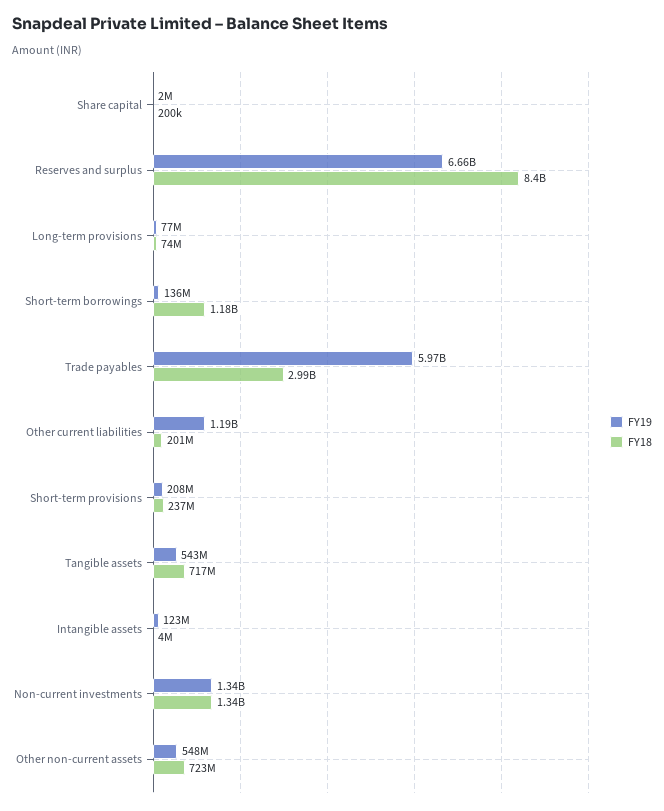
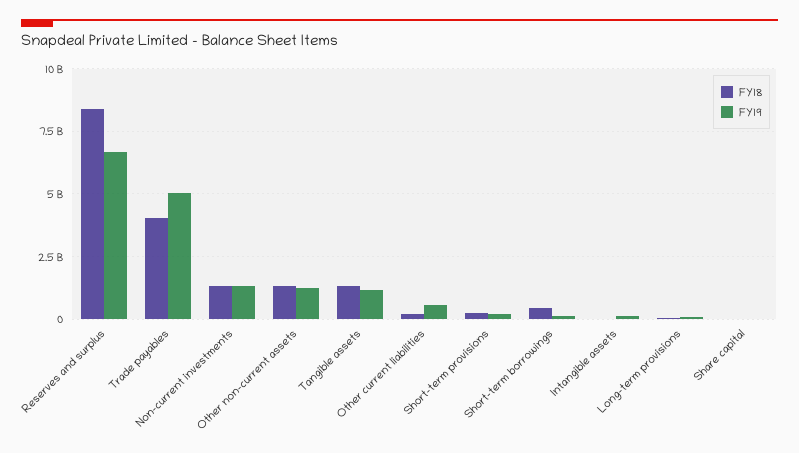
FY18, Short-term borrowings: 1180000000 -> 500000000
FY19, Trade payables: 5970000000 -> 5000000000
FY18, Trade payables: 2990000000 -> 4000000000
FY19, Other current liabilities: 1190000000 -> 500000000
FY19, Tangible assets: 543000000 -> 1250000000
FY18, Tangible assets: 717000000 -> 1250000000
FY19, Other non-current assets: 548000000 -> 1250000000
FY18, Other non-current assets: 723000000 -> 1250000000

